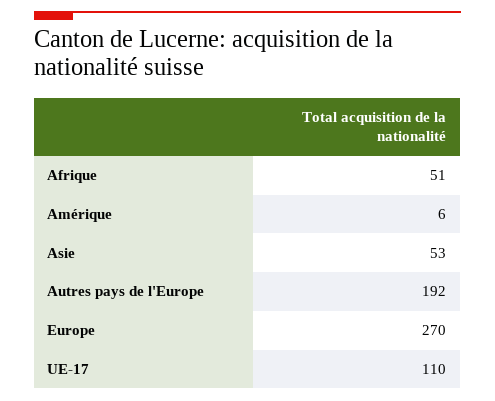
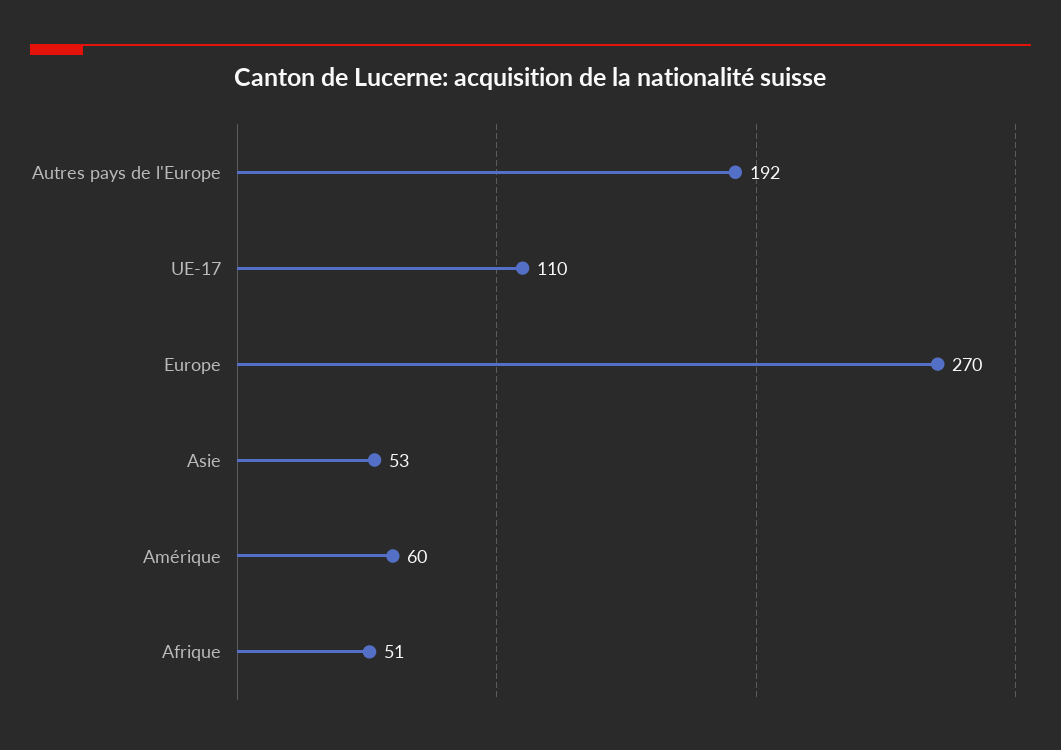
Amérique: 6 -> 60

